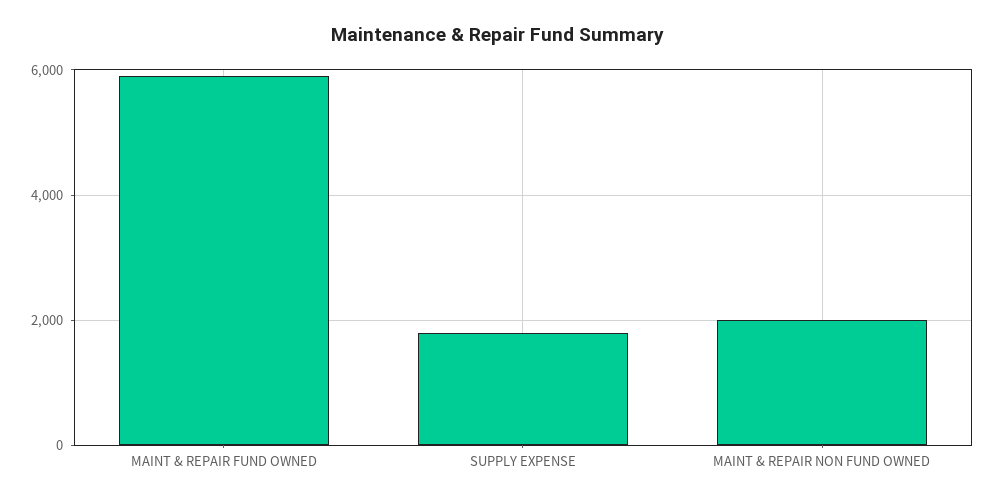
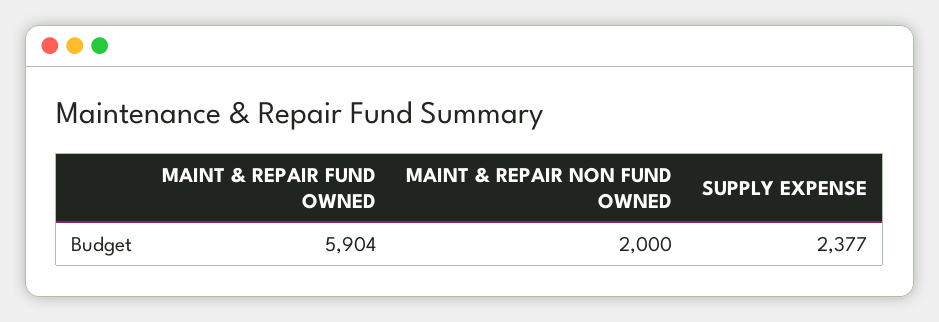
SUPPLY EXPENSE: 1800 -> 2377

